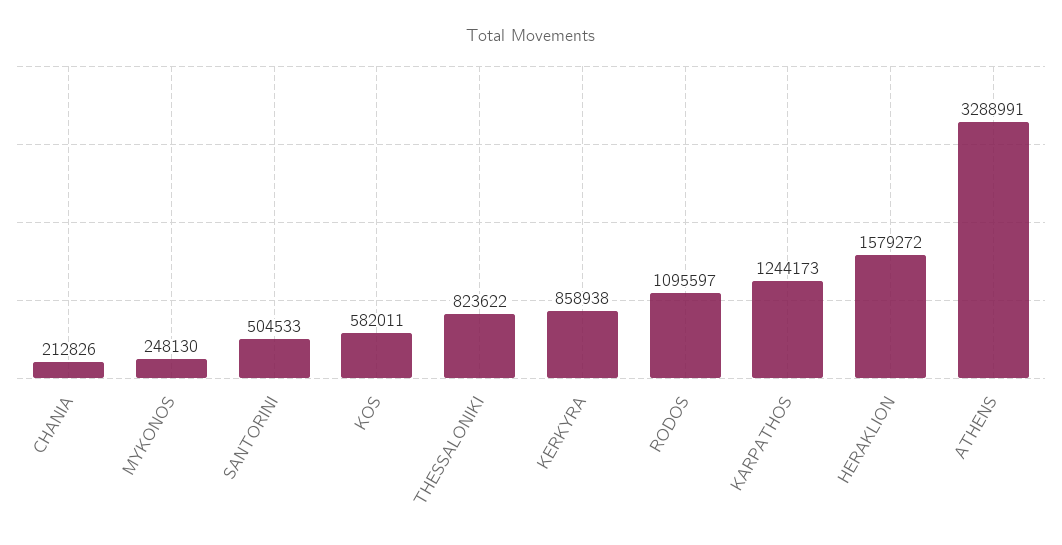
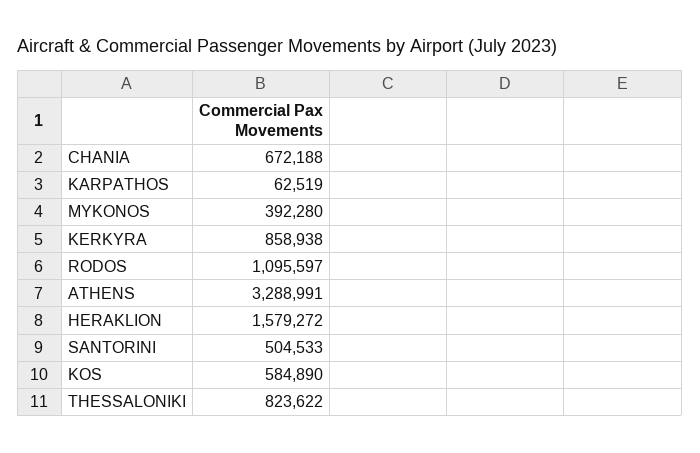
CHANIA: 212826 -> 672188
MYKONOS: 248130 -> 392280
KOS: 582011 -> 584890
KARPATHOS: 1244173 -> 62519

